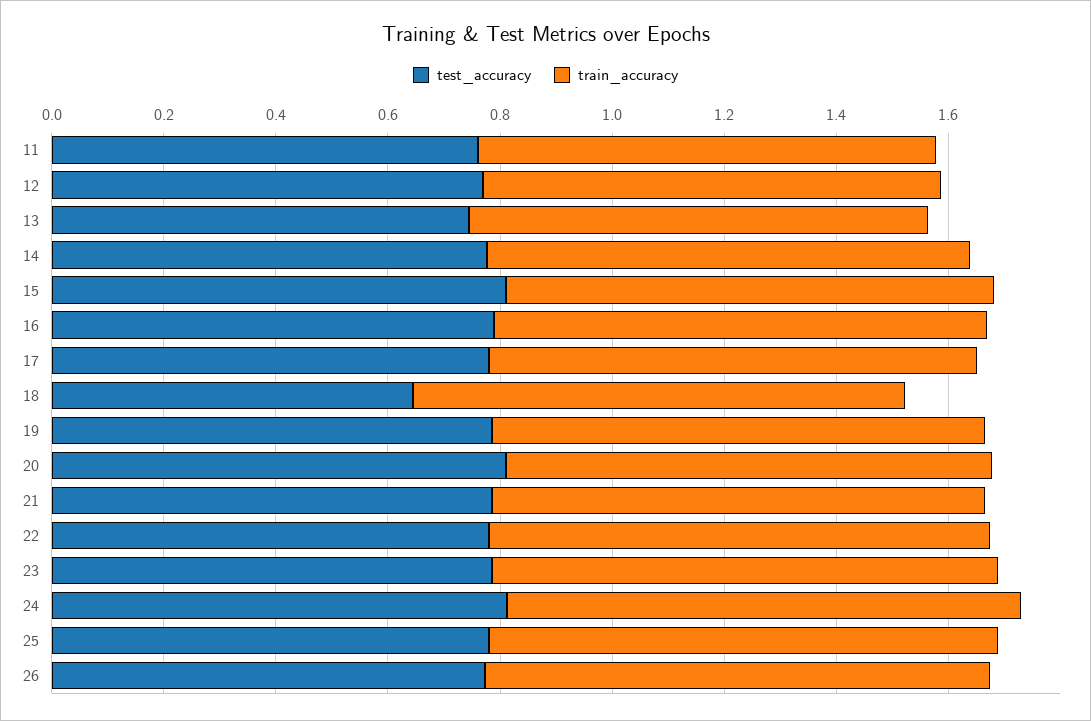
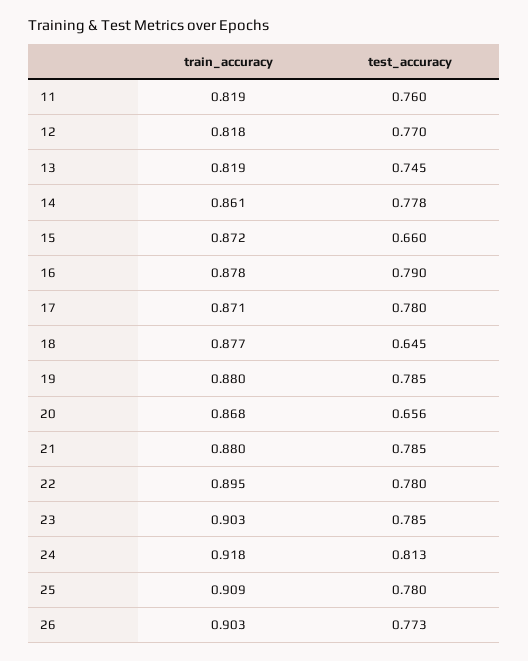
test_accuracy, 15: 0.8 -> 0.66
test_accuracy, 20: 0.8 -> 0.656

